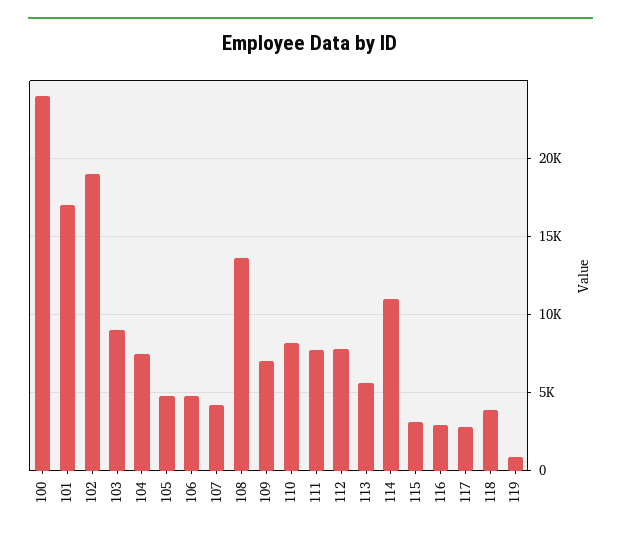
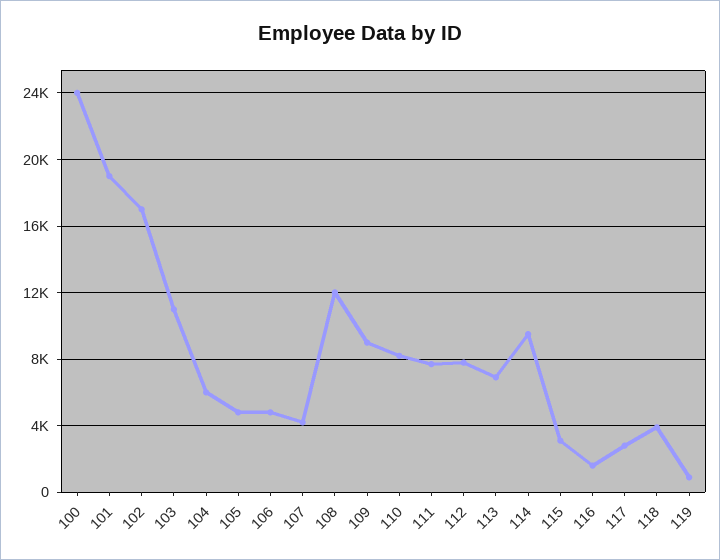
101: 17000 -> 19000
102: 19000 -> 17000
103: 9000 -> 11000
104: 7500 -> 6000
108: 13500 -> 12000
109: 7000 -> 9000
113: 5500 -> 7000
114: 11000 -> 9500
116: 3000 -> 1500

